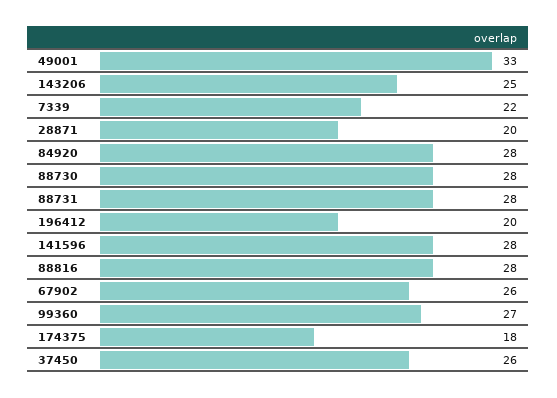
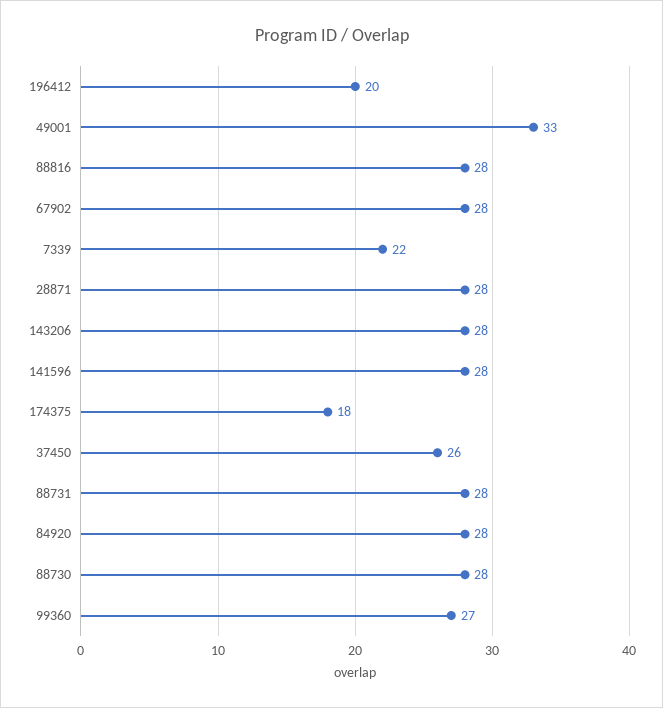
143206: 25 -> 28
28871: 20 -> 28
67902: 26 -> 28

